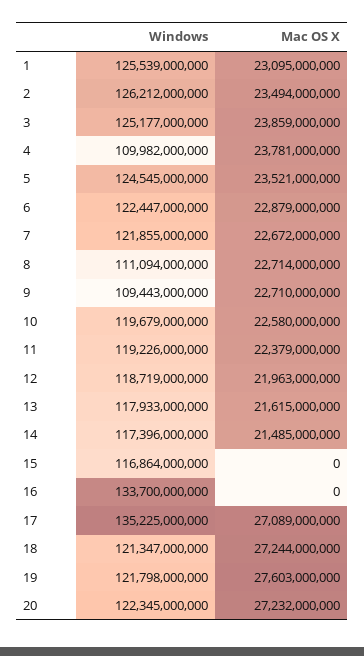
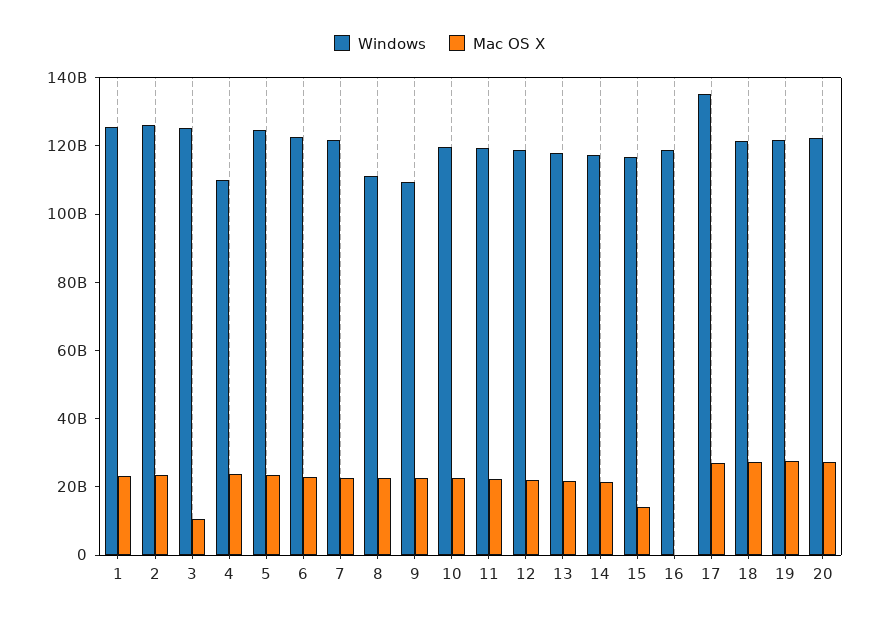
Mac OS X, 3: 23859000000 -> 10000000000
Mac OS X, 15: 0 -> 15000000000
Windows, 16: 133700000000 -> 120000000000

